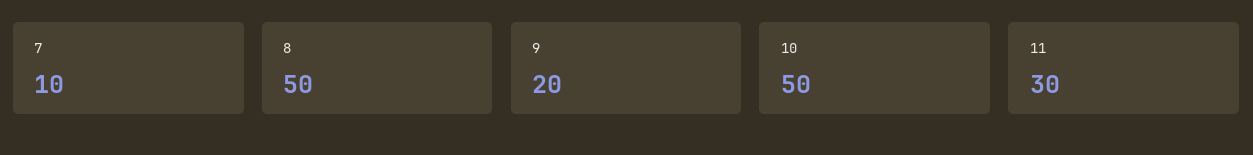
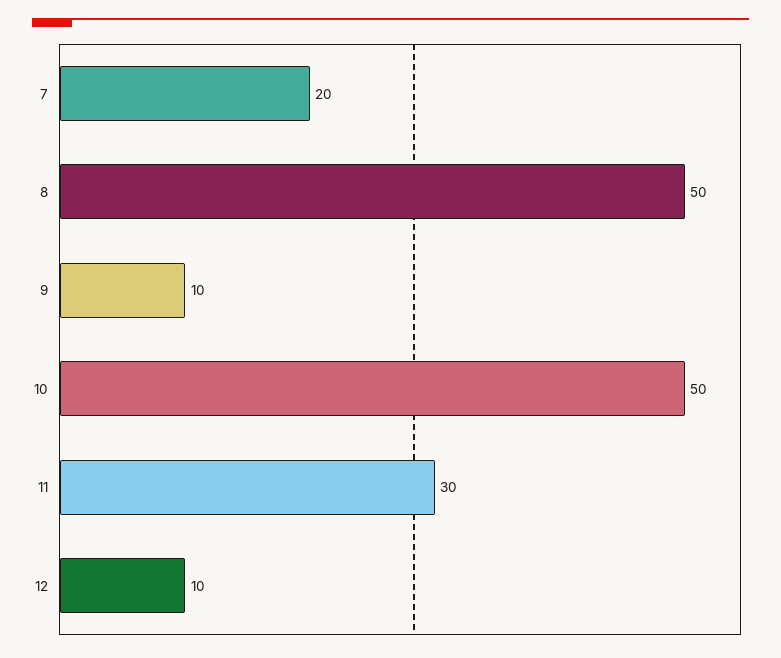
7: 10 -> 20
9: 20 -> 10
12: none -> 10

